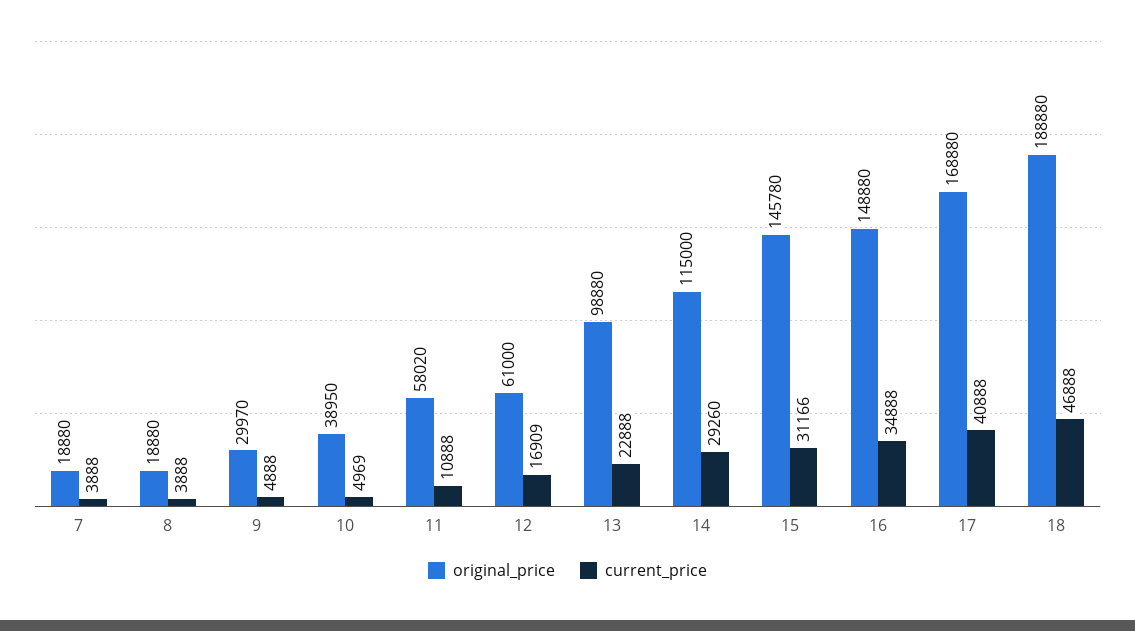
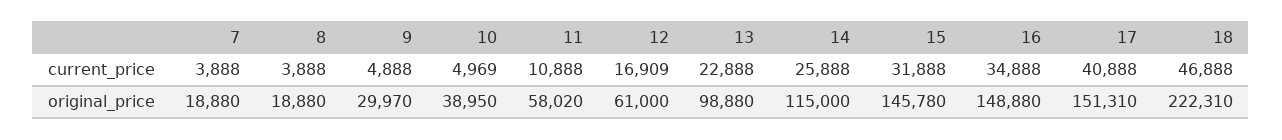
current_price, 14: 29260 -> 25888
current_price, 15: 31166 -> 31888
original_price, 17: 168880 -> 151310
original_price, 18: 188880 -> 222310

